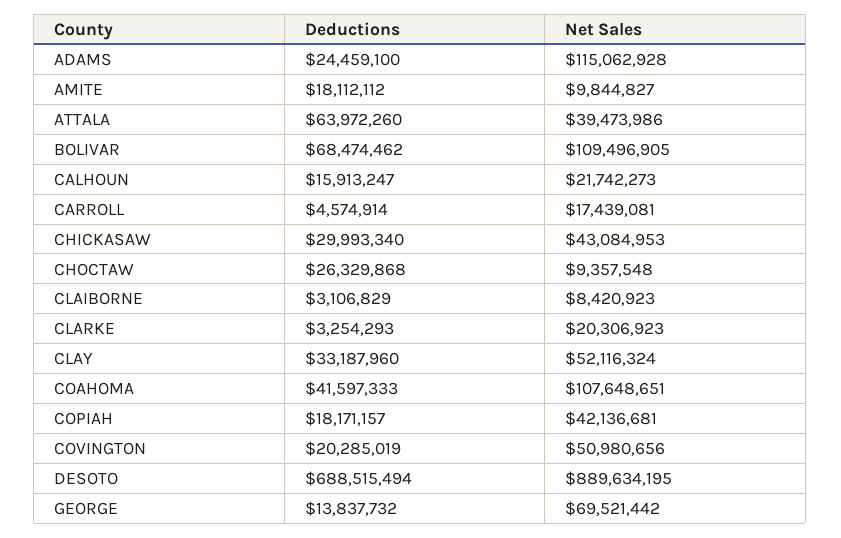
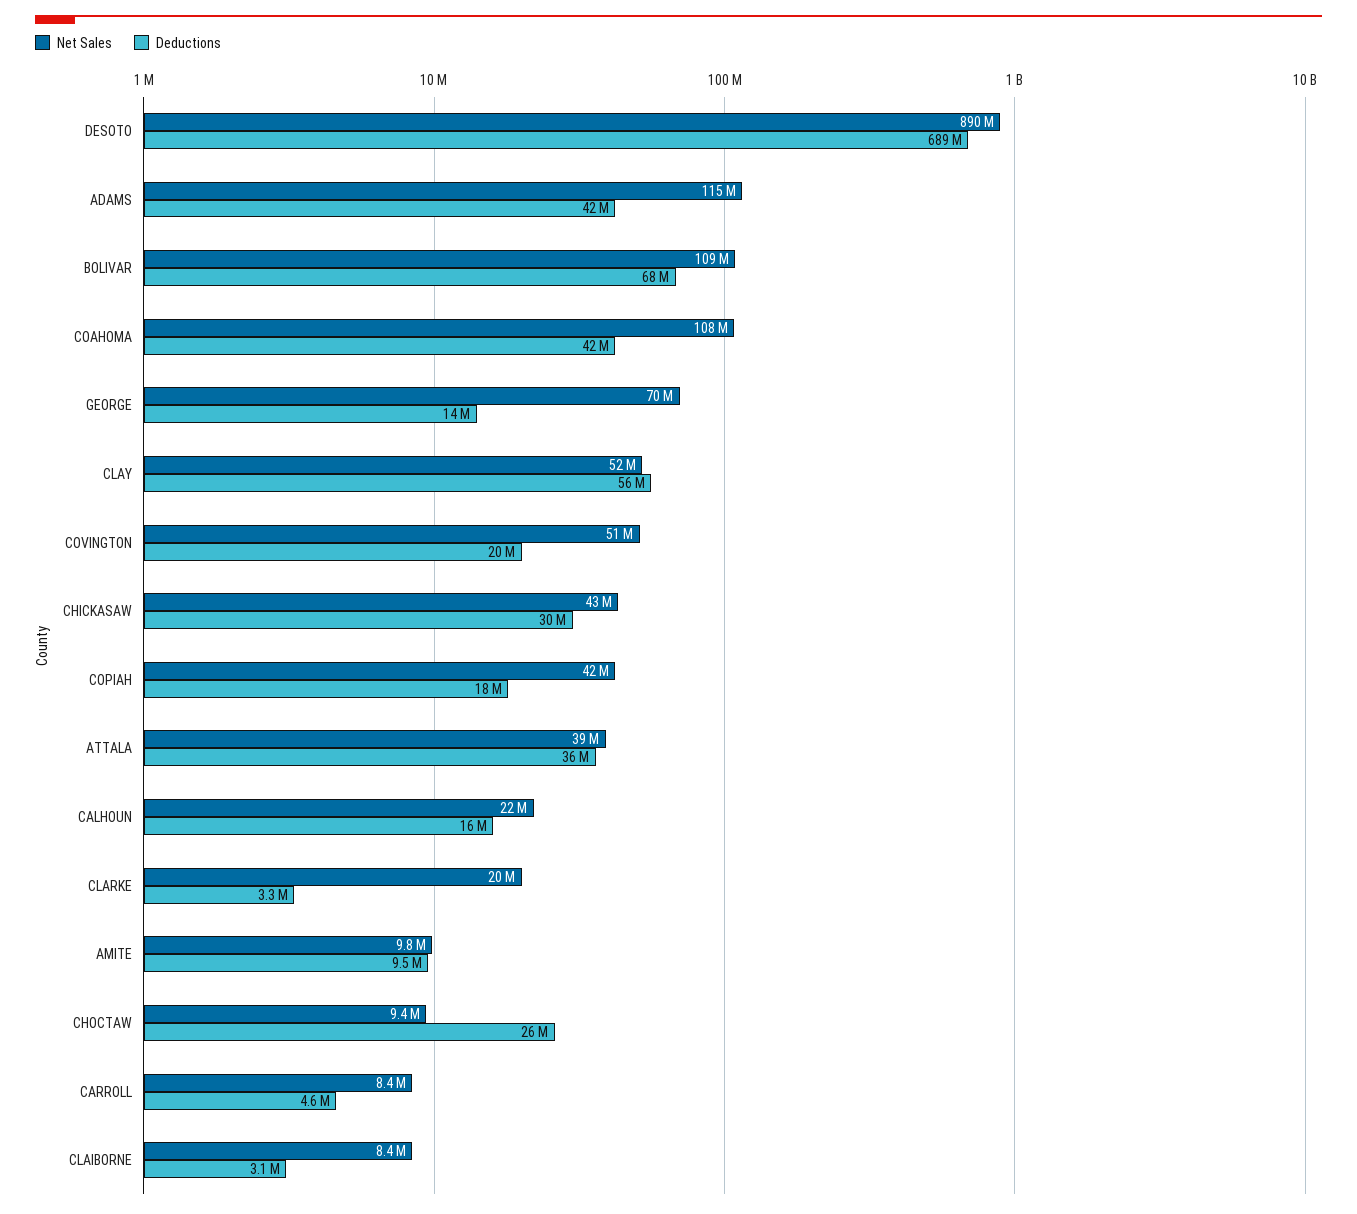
Deductions, ADAMS: 24459100 -> 42000000
Deductions, AMITE: 18112112 -> 9500000
Deductions, ATTALA: 63972260 -> 36000000
Net Sales, CARROLL: 17439081 -> 8400000
Deductions, CLAY: 33187960 -> 56000000

